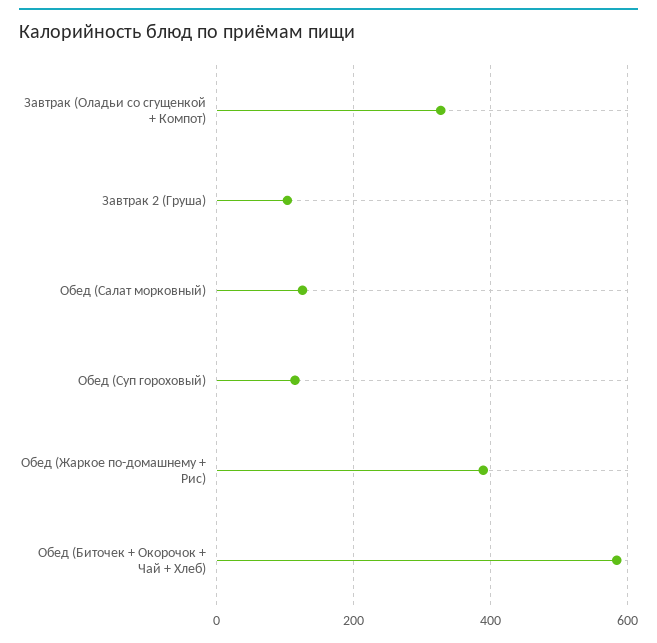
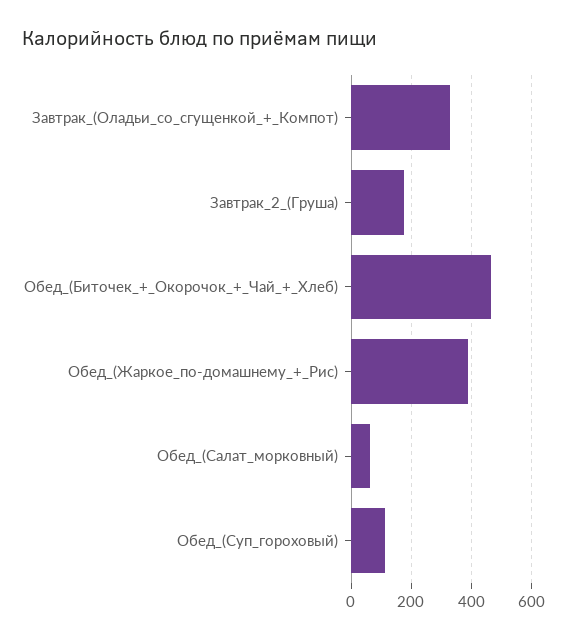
Завтрак 2 (Груша): 100 -> 180
Обед (Салат морковный): 120 -> 60
Обед (Биточек + Окорочок + Чай + Хлеб): 580 -> 460

